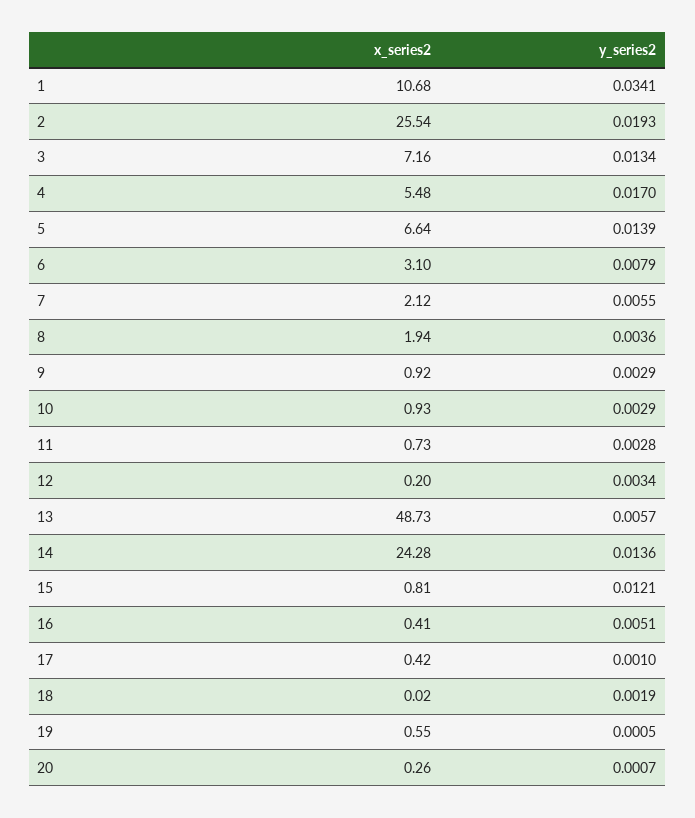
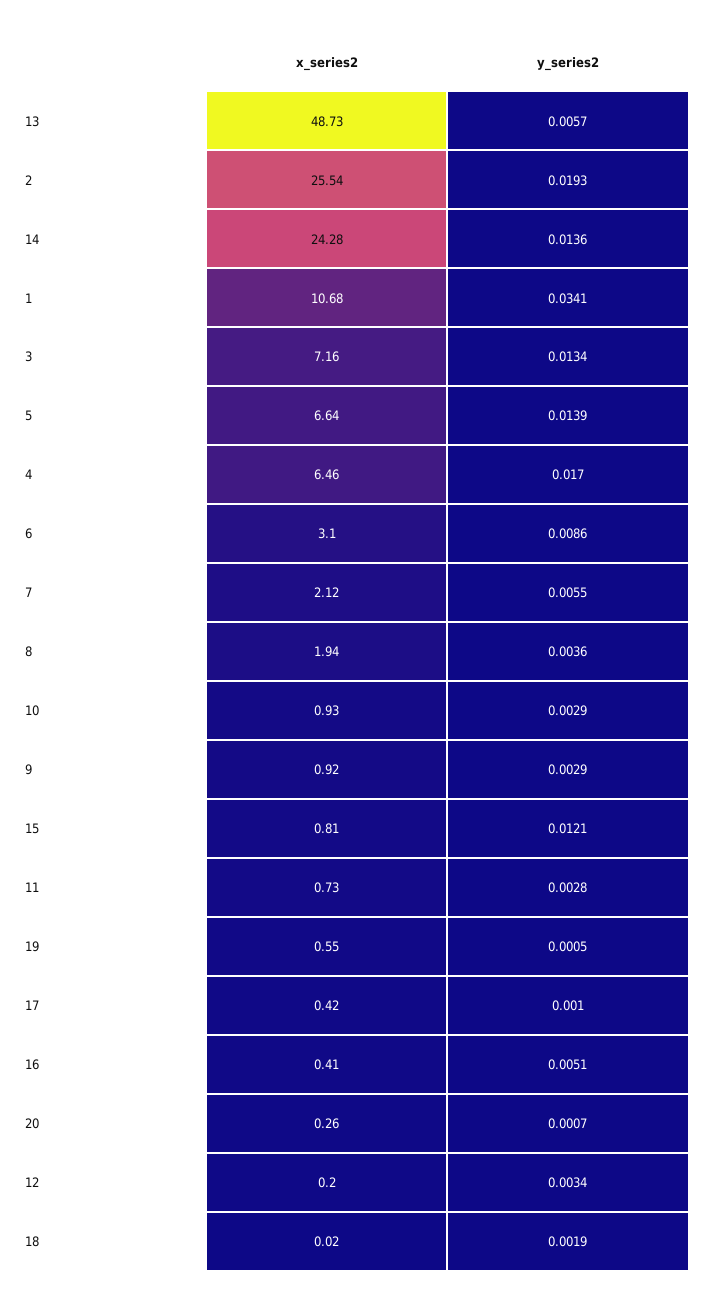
x_series2, 4: 5.48 -> 6.46
y_series2, 6: 0.0079 -> 0.0086

